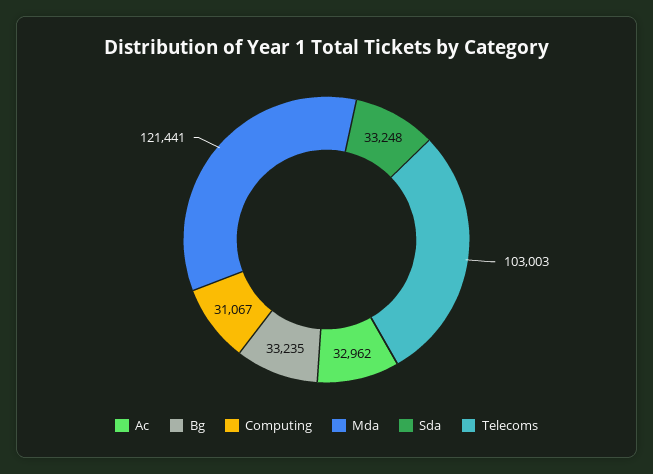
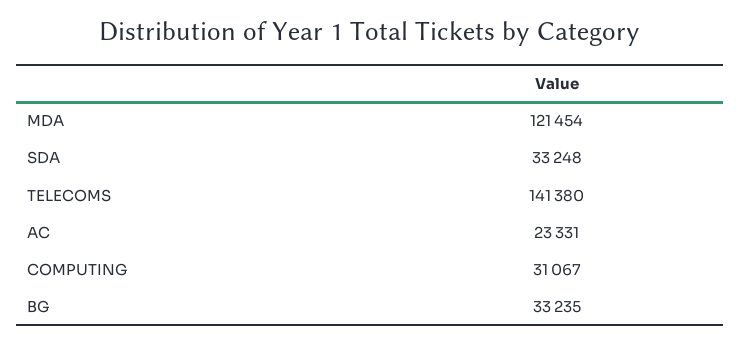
Ac: 32962 -> 23331
Mda: 121441 -> 121454
Telecoms: 103003 -> 141380

